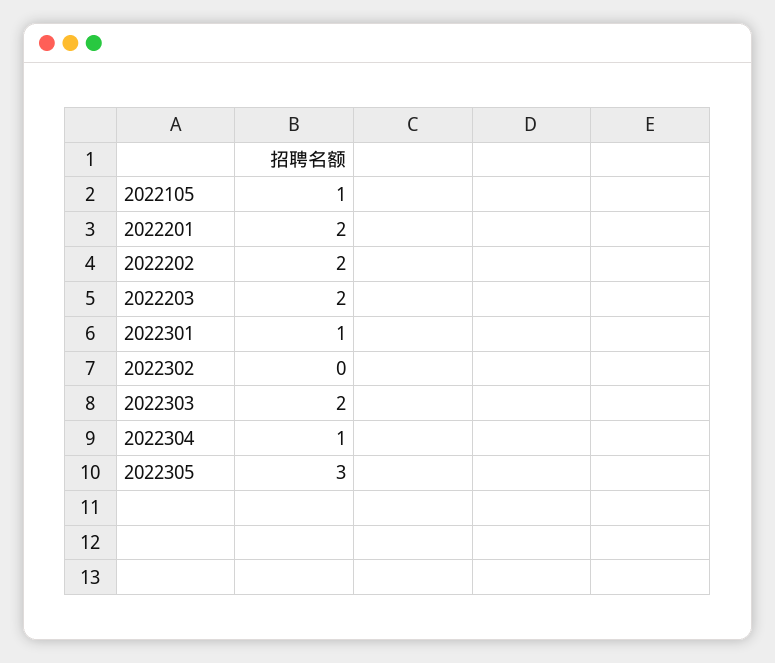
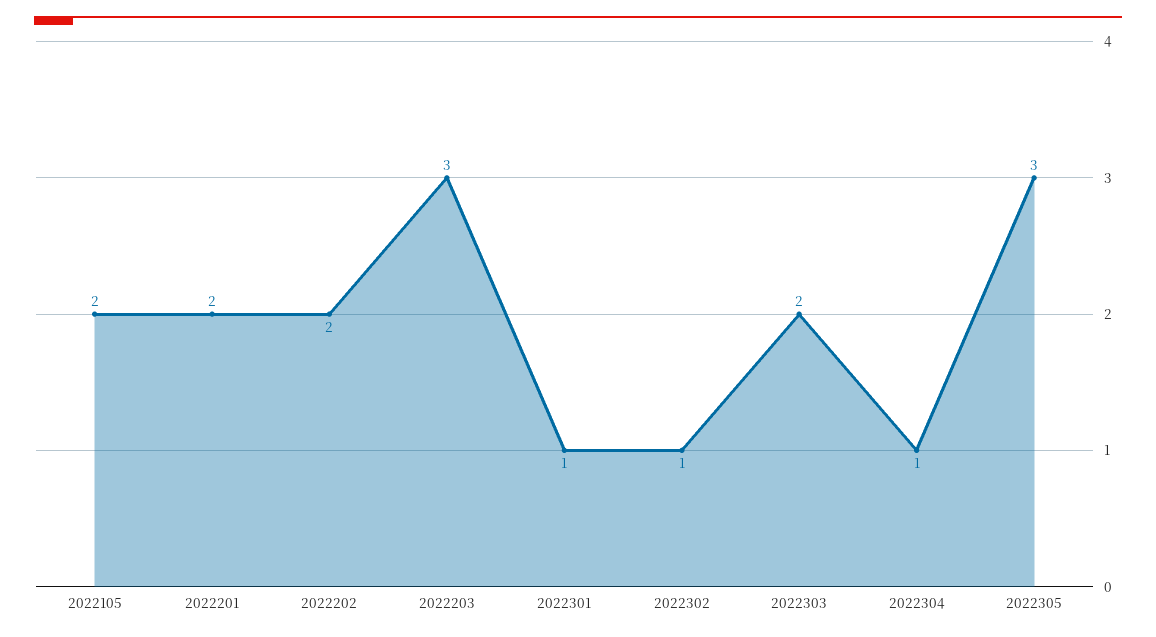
2022105: 1 -> 2
2022203: 2 -> 3
2022302: 0 -> 1

